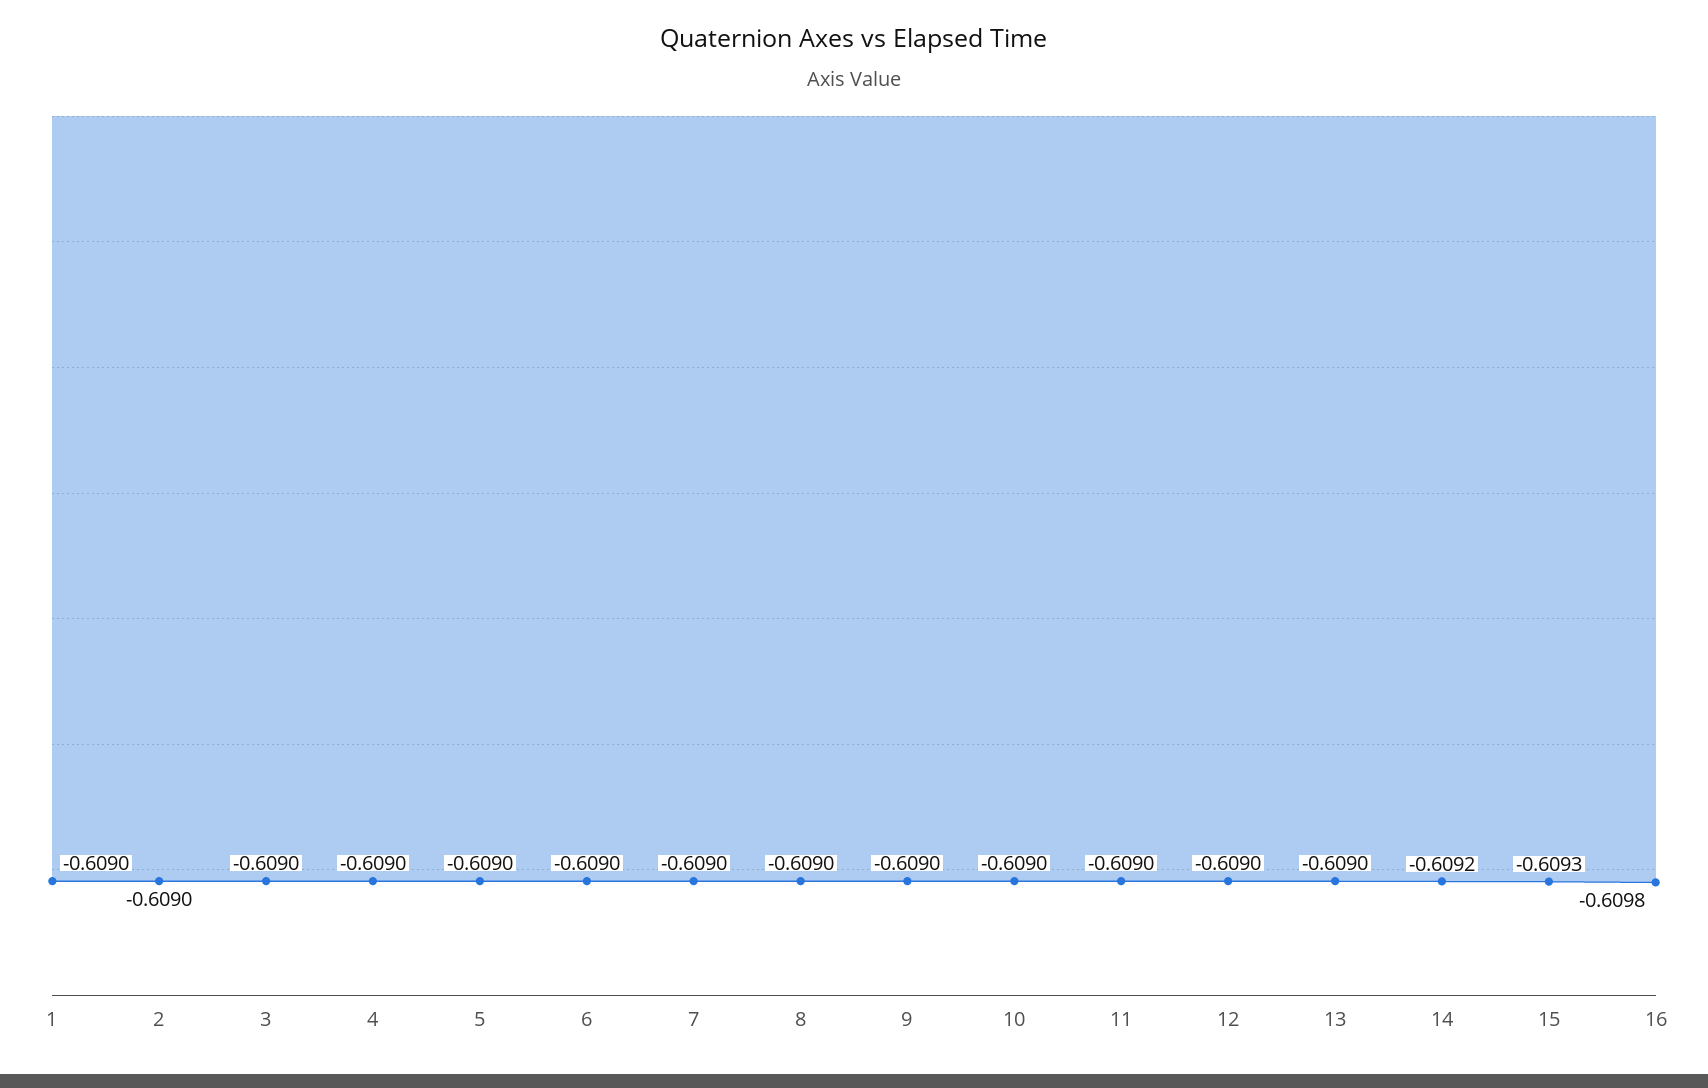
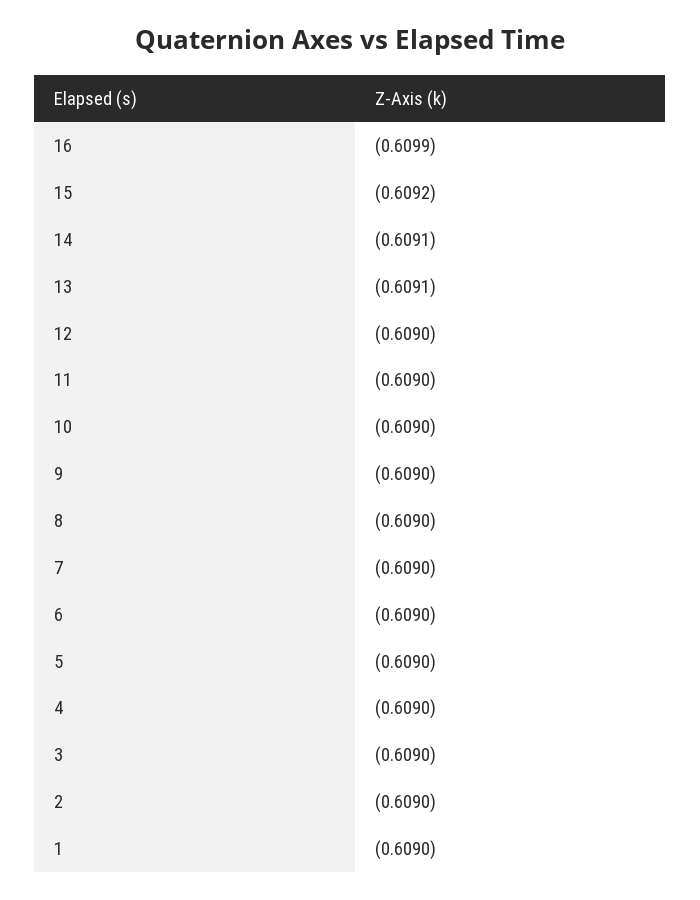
13: -0.609 -> -0.6091
14: -0.6092 -> -0.6091
15: -0.6093 -> -0.6092
16: -0.6098 -> -0.6099

